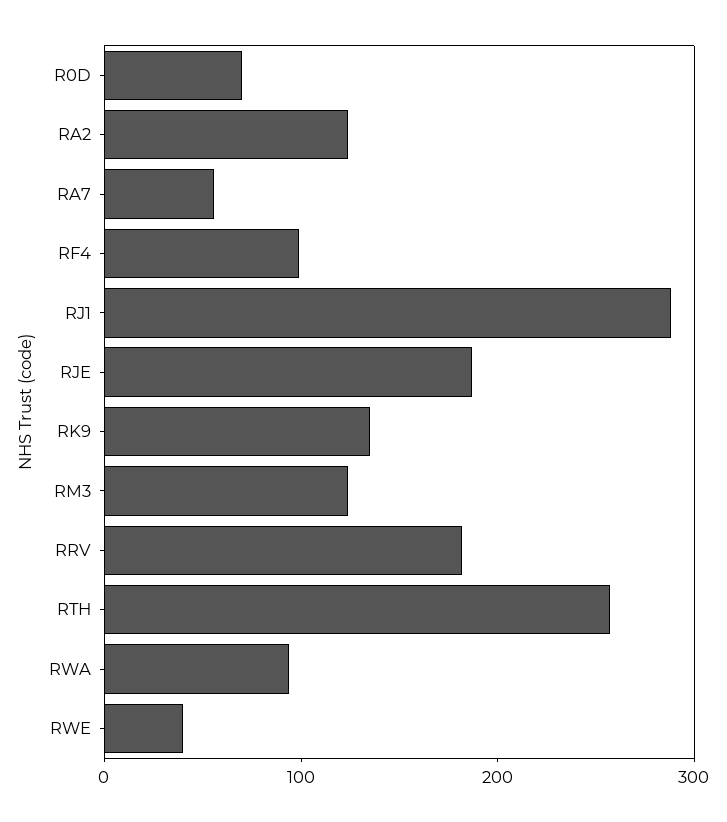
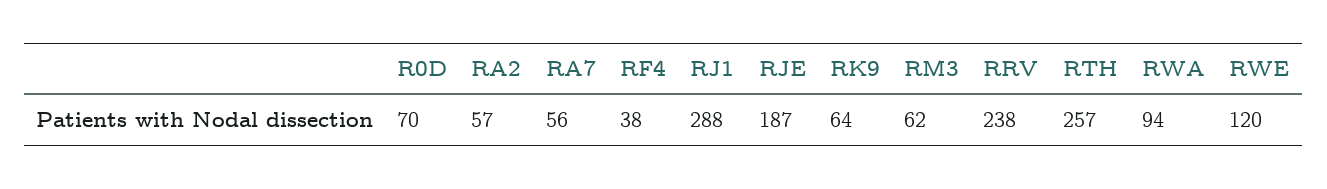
RA2: 120 -> 57
RF4: 100 -> 38
RK9: 140 -> 64
RM3: 120 -> 62
RRV: 180 -> 238
RWE: 40 -> 120

